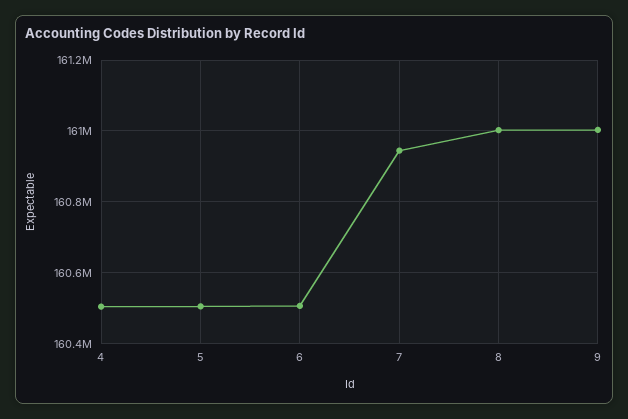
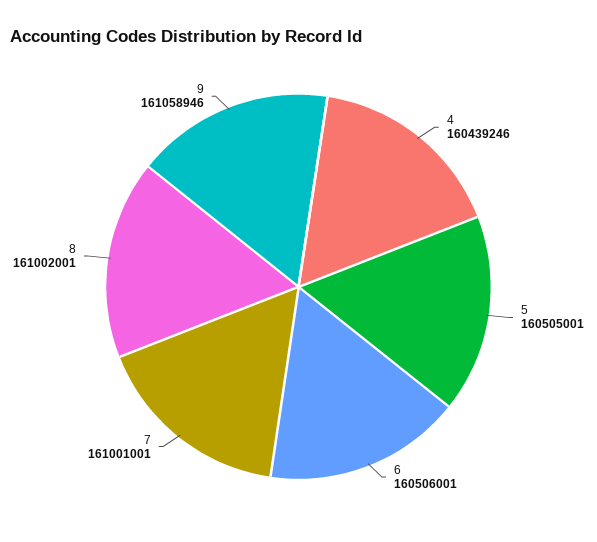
4: 160500000 -> 160439246
7: 160940000 -> 161001001
9: 161000000 -> 161058946

